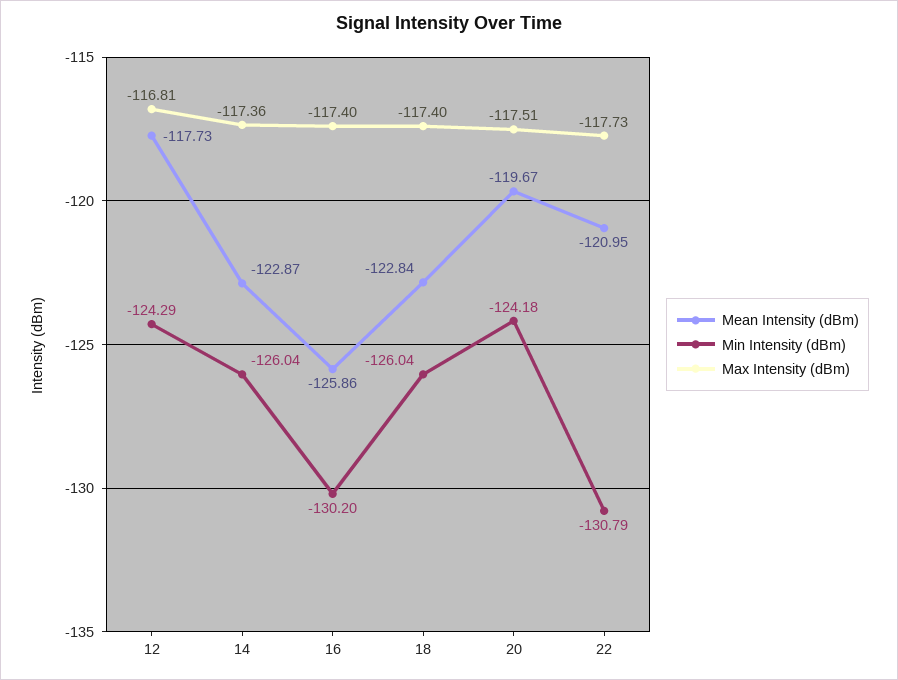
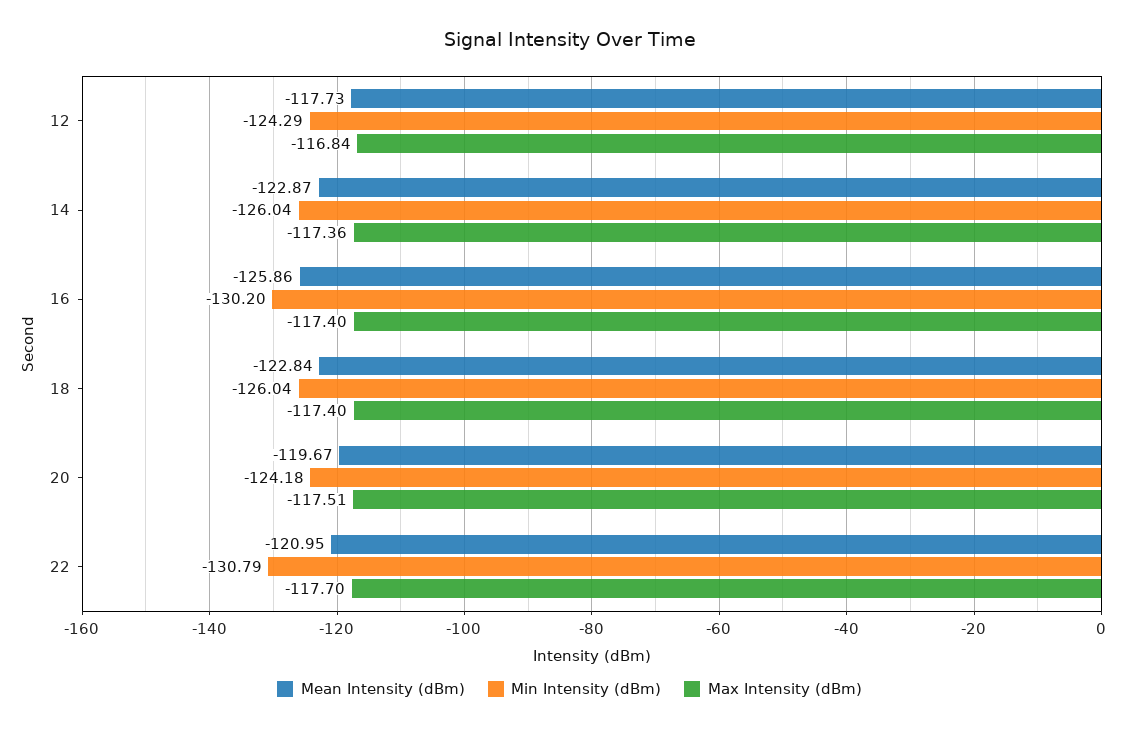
Max Intensity (dBm), 12: -116.81 -> -116.84
Max Intensity (dBm), 22: -117.73 -> -117.7

